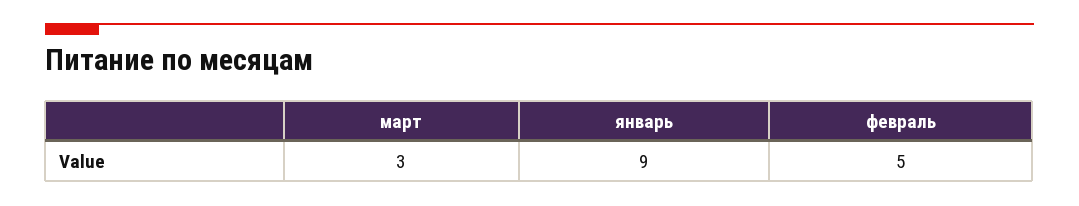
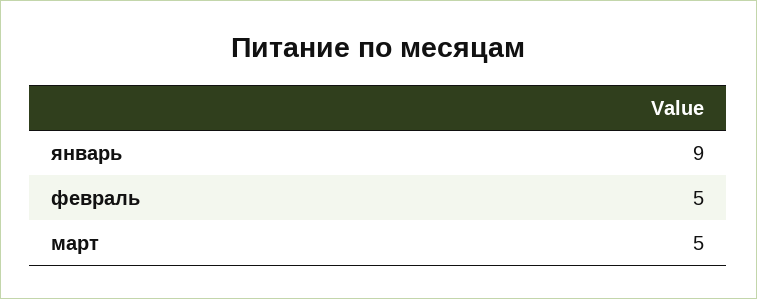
март: 3 -> 5

